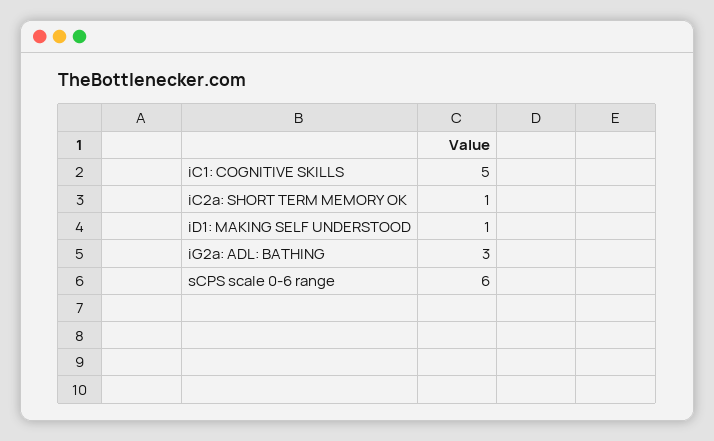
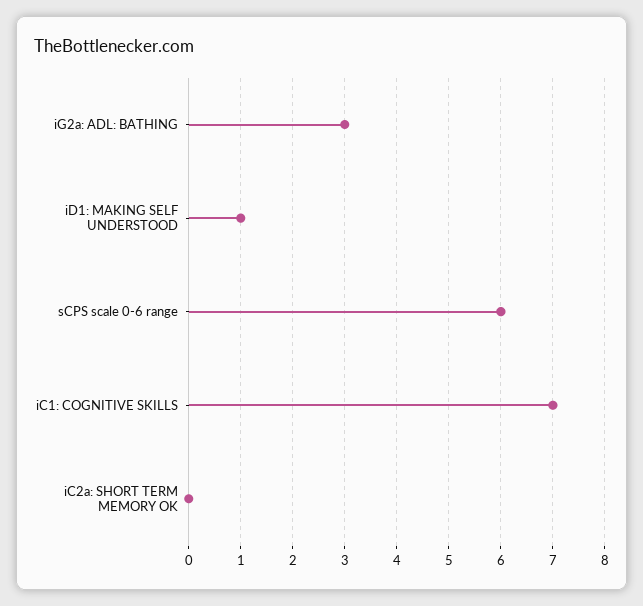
iC1: COGNITIVE SKILLS: 5 -> 7
iC2a: SHORT TERM MEMORY OK: 1 -> 0

